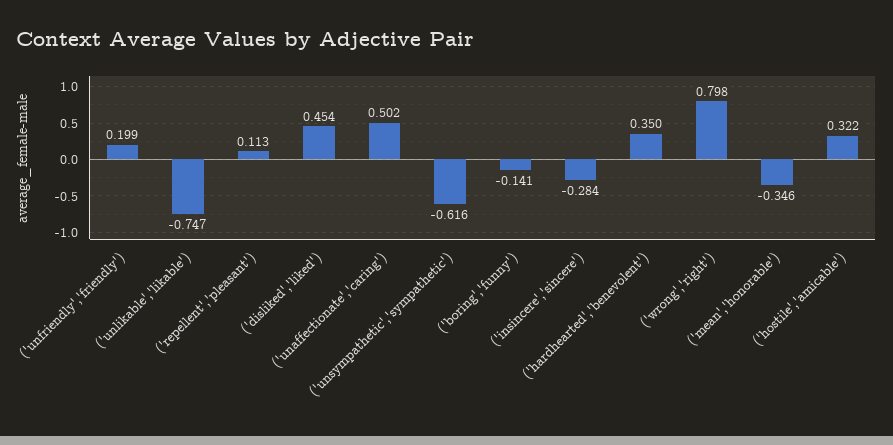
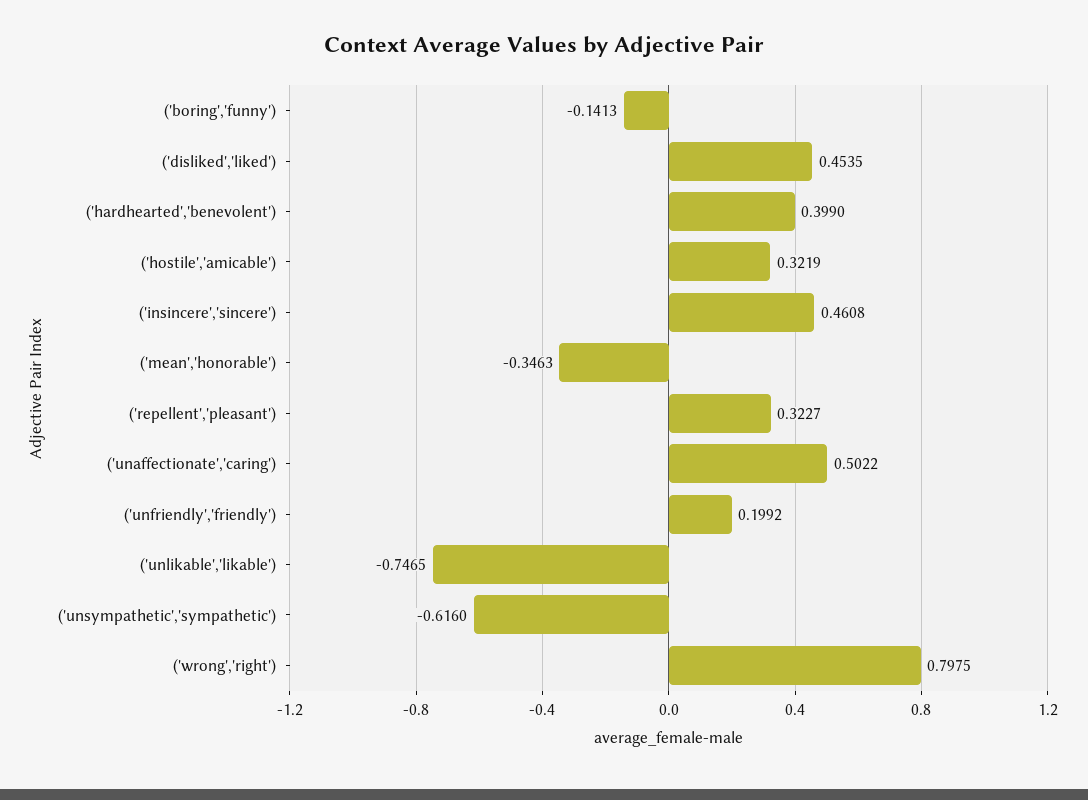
('repellent','pleasant'): 0.113 -> 0.3227
('insincere','sincere'): -0.284 -> 0.4608
('hardhearted','benevolent'): 0.35 -> 0.399

